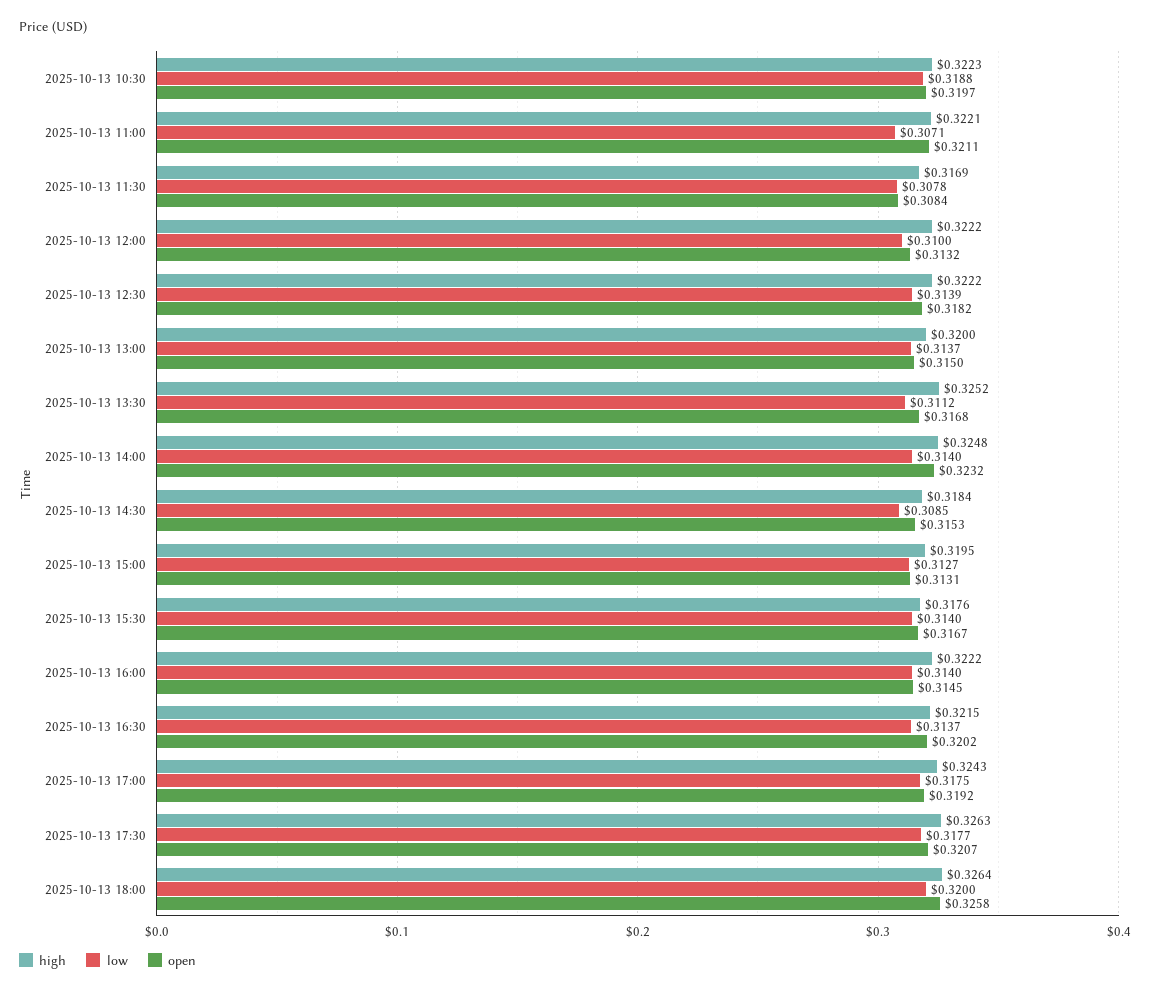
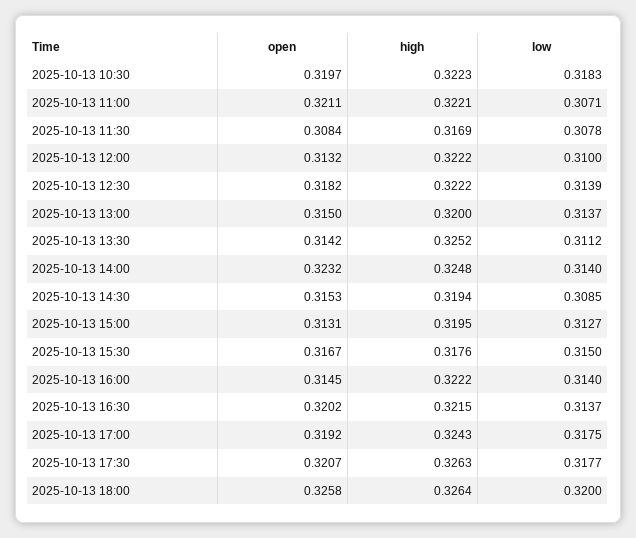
low, 2025-10-13 10:30: 0.3188 -> 0.3183
open, 2025-10-13 13:30: 0.3168 -> 0.3142
high, 2025-10-13 14:30: 0.3184 -> 0.3194
low, 2025-10-13 15:30: 0.314 -> 0.315

